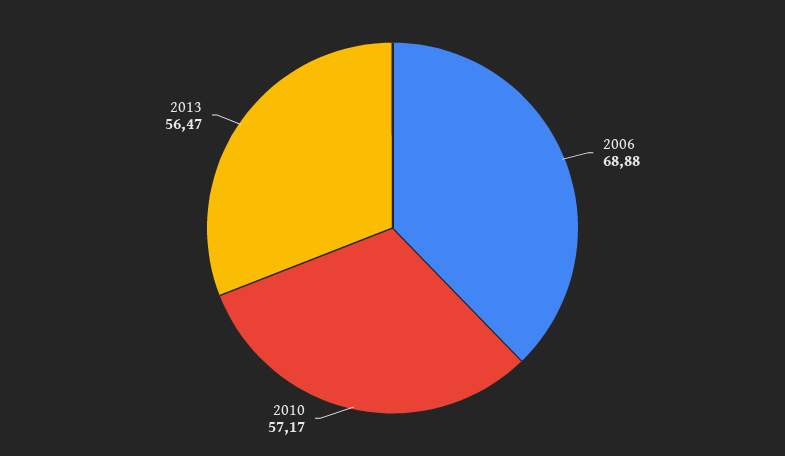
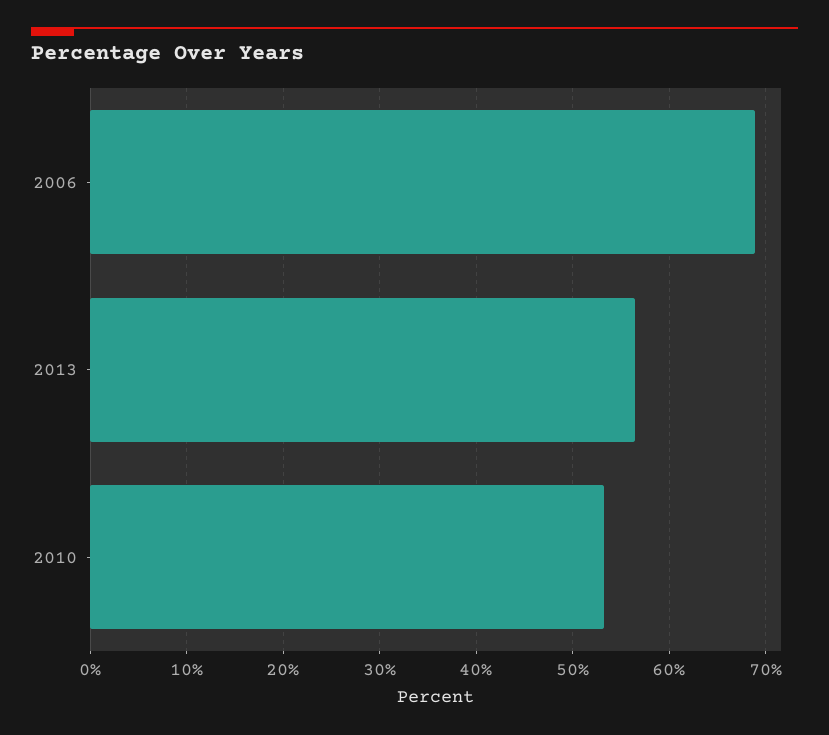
2010: 57.17 -> 53

